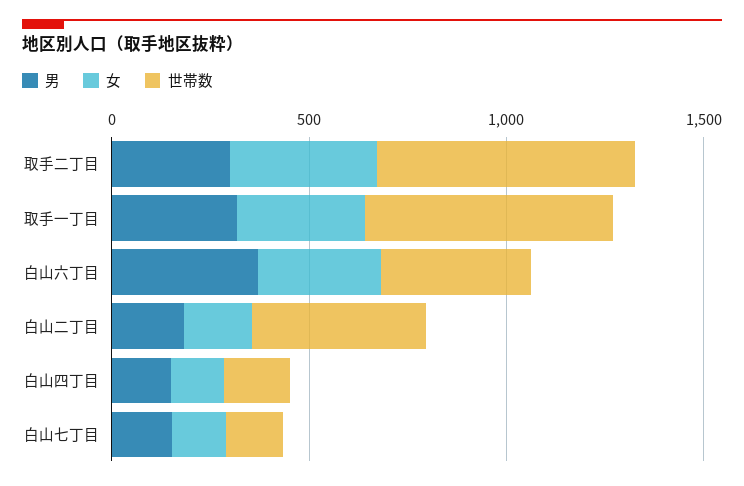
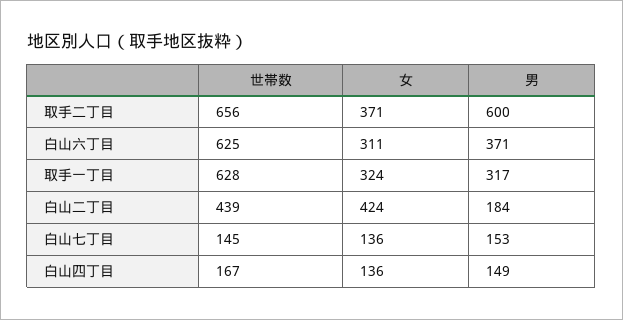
男, 取手二丁目: 300 -> 600
世帯数, 白山六丁目: 400 -> 625
女, 白山二丁目: 200 -> 424

